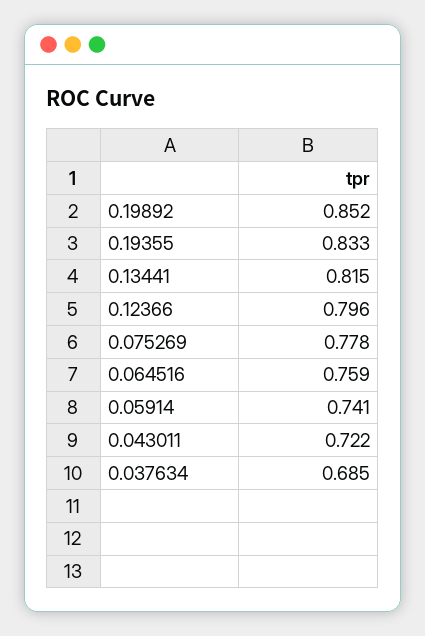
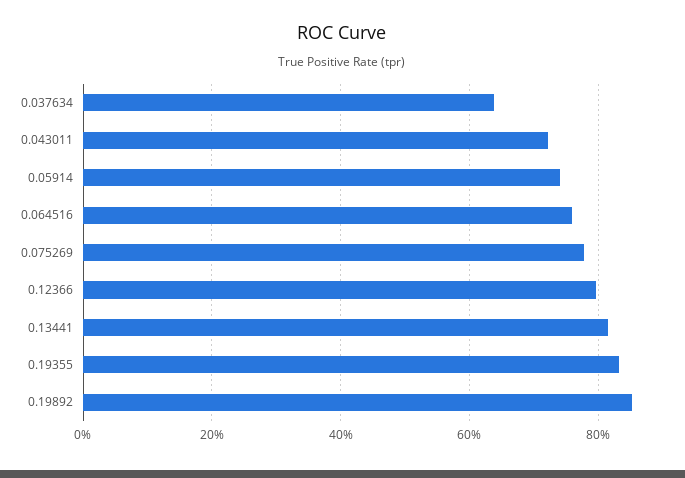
0.037634: 0.685 -> 0.64

